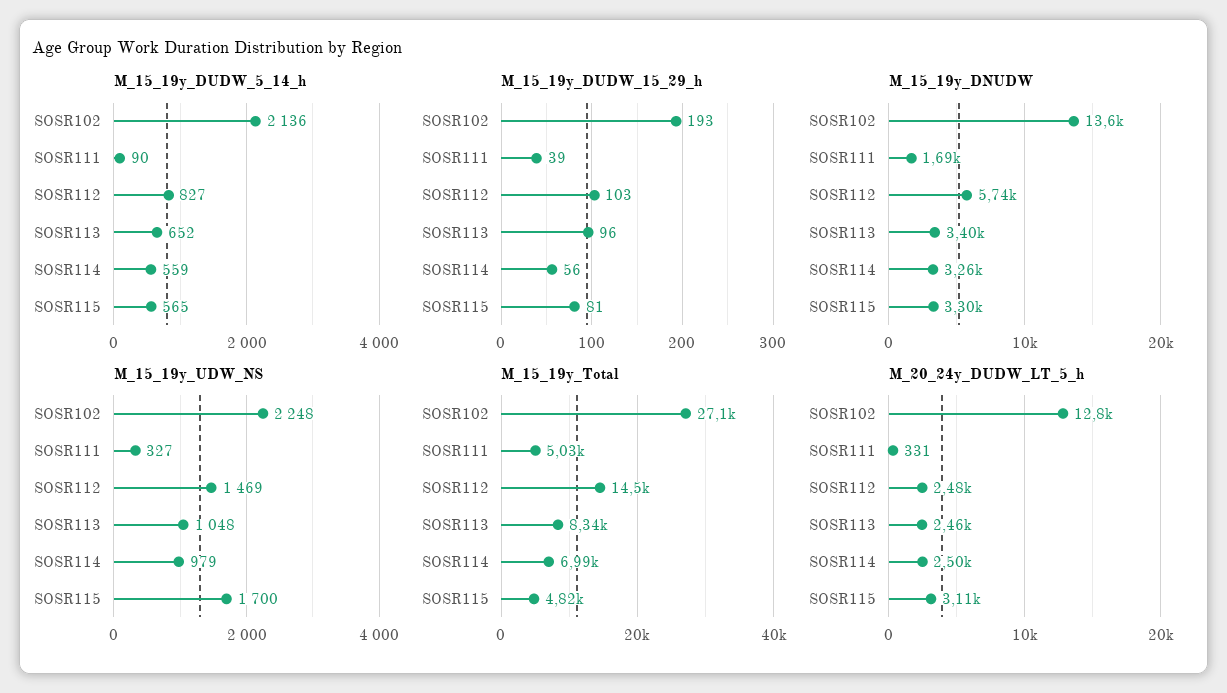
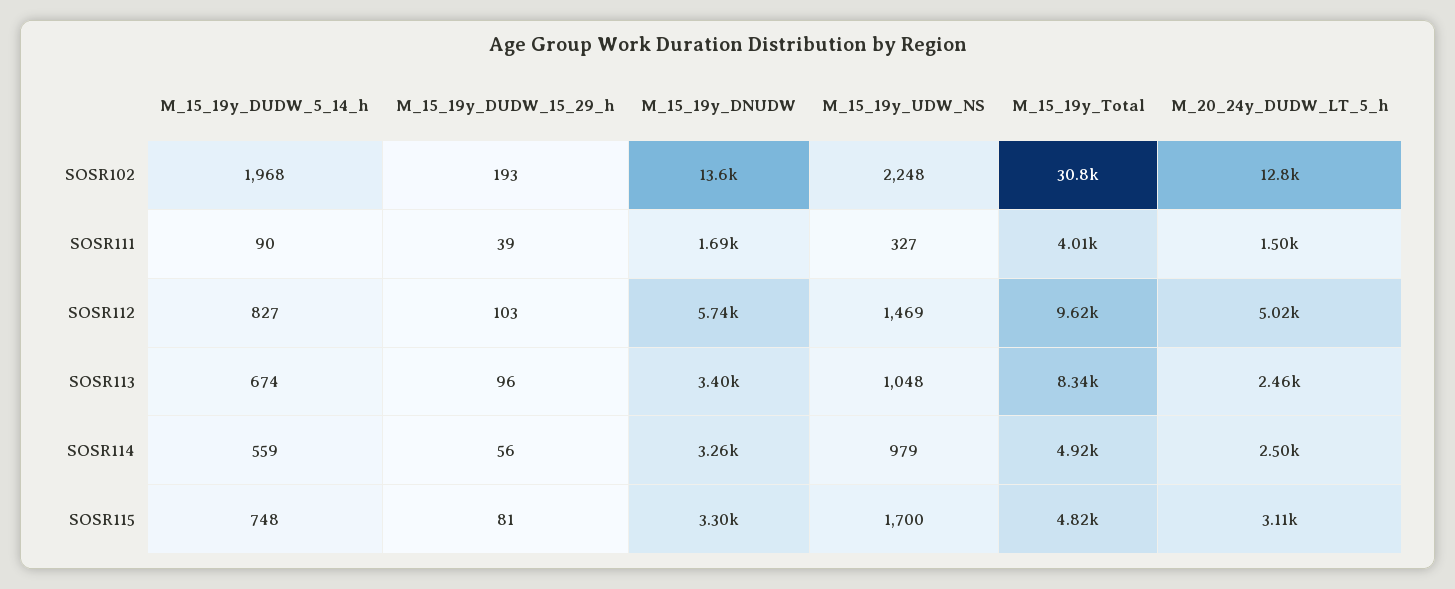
M_15_19y_DUDW_5_14_h, SOSR102: 2136 -> 1968
M_15_19y_DUDW_5_14_h, SOSR113: 652 -> 674
M_15_19y_DUDW_5_14_h, SOSR115: 565 -> 748
M_15_19y_Total, SOSR102: 27100 -> 30800
M_15_19y_Total, SOSR111: 5030 -> 4010
M_15_19y_Total, SOSR112: 14500 -> 9620
M_15_19y_Total, SOSR114: 6990 -> 4920
M_20_24y_DUDW_LT_5_h, SOSR111: 331 -> 1500
M_20_24y_DUDW_LT_5_h, SOSR112: 2480 -> 5020

